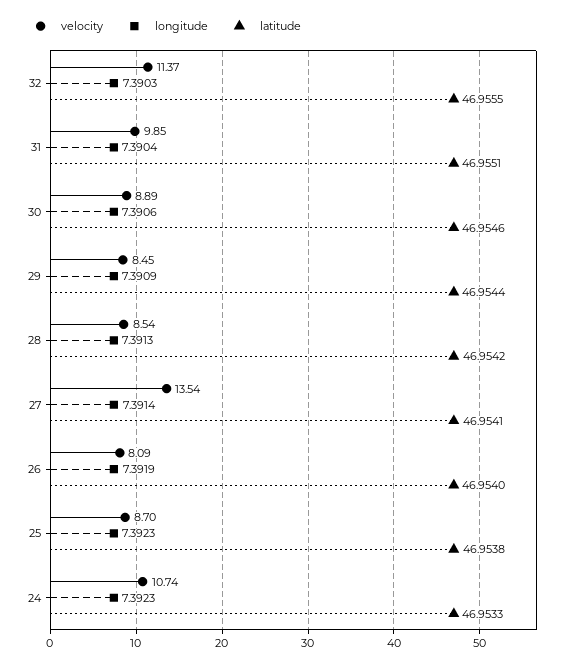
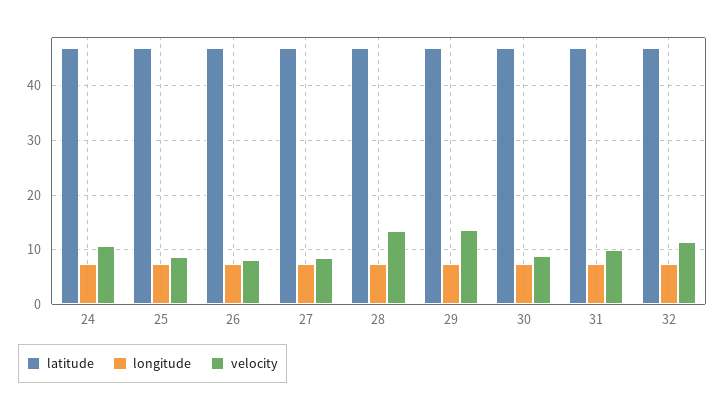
velocity, 29: 8.45 -> 14
velocity, 28: 8.54 -> 14
velocity, 27: 13.54 -> 8

